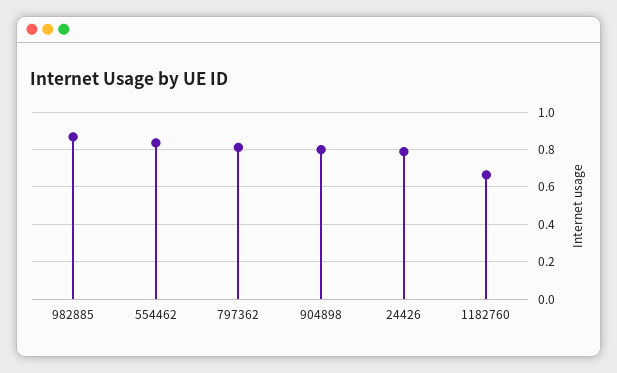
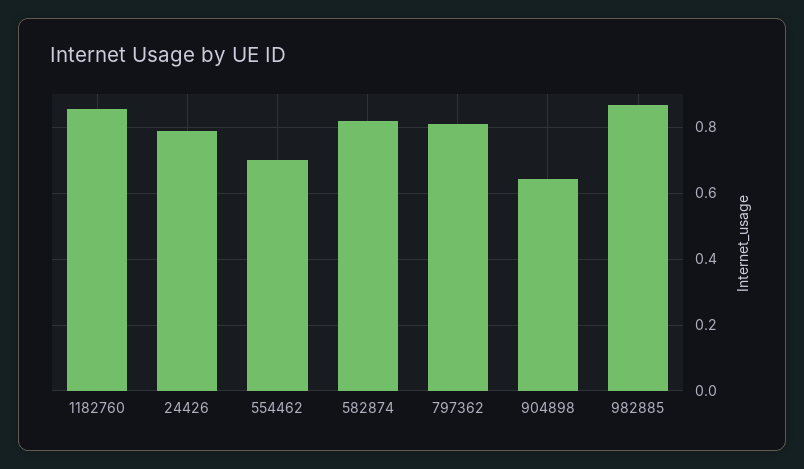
554462: 0.85 -> 0.7
904898: 0.8 -> 0.64
1182760: 0.65 -> 0.86
582874: none -> 0.82

